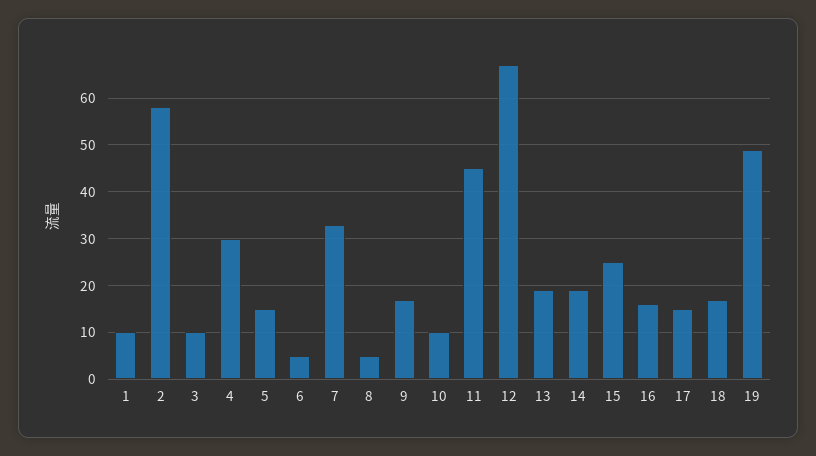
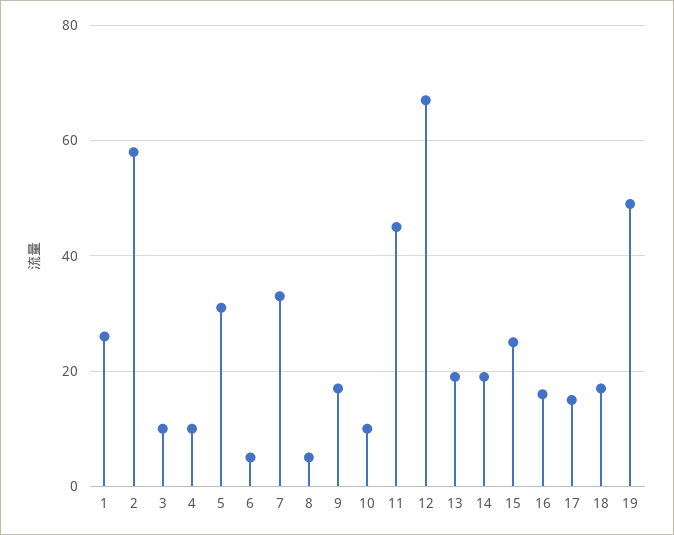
1: 10 -> 25
4: 30 -> 10
5: 15 -> 30

